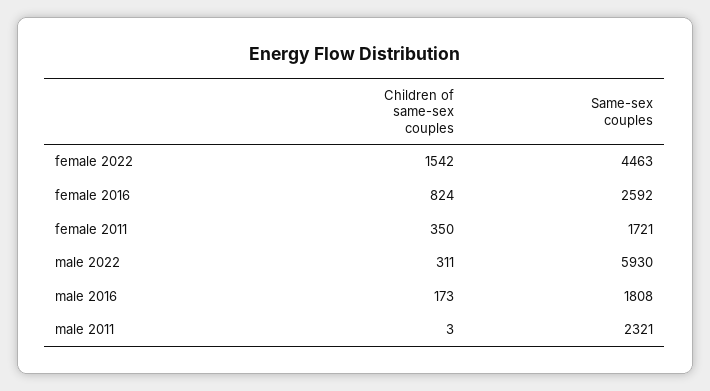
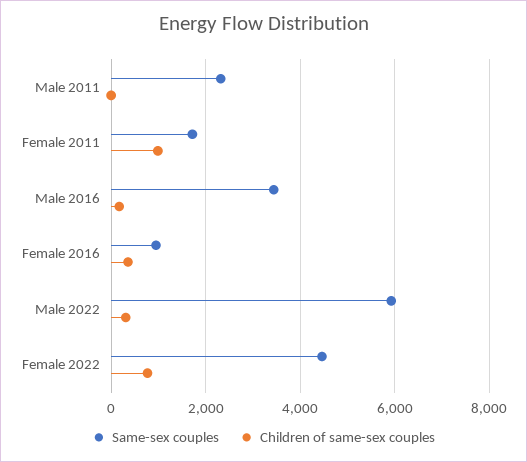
Children of same-sex couples, female 2022: 1542 -> 800
Children of same-sex couples, female 2016: 824 -> 400
Same-sex couples, female 2016: 2592 -> 1000
Children of same-sex couples, female 2011: 350 -> 1000
Same-sex couples, male 2016: 1808 -> 3400

